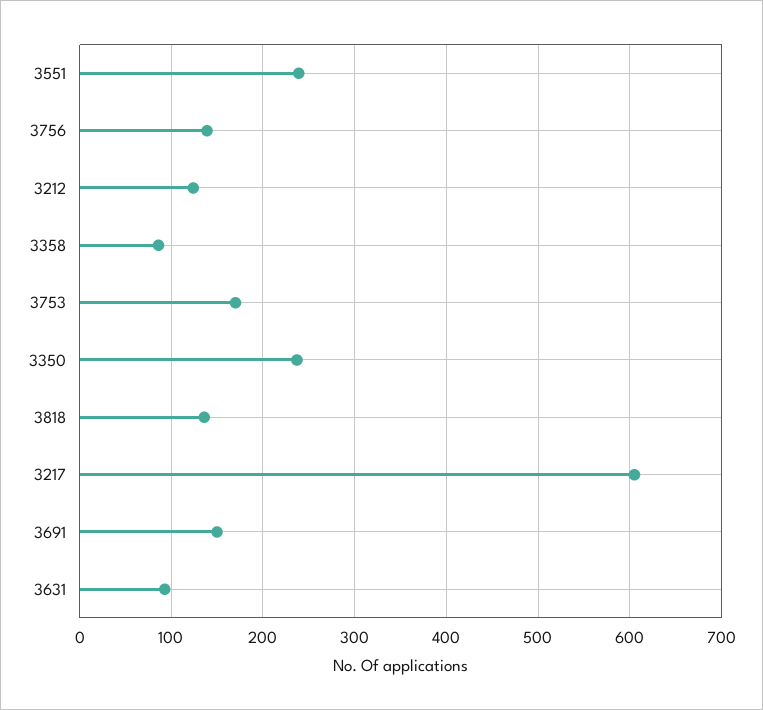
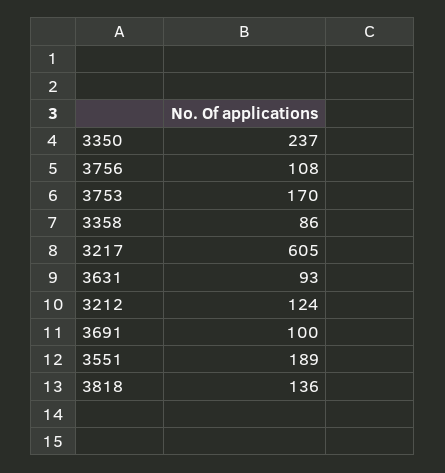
3551: 240 -> 189
3756: 140 -> 108
3691: 150 -> 100

